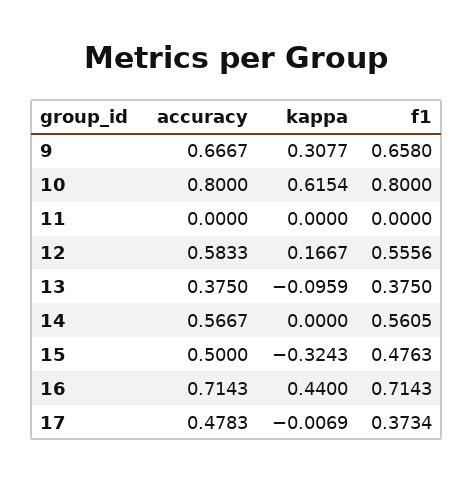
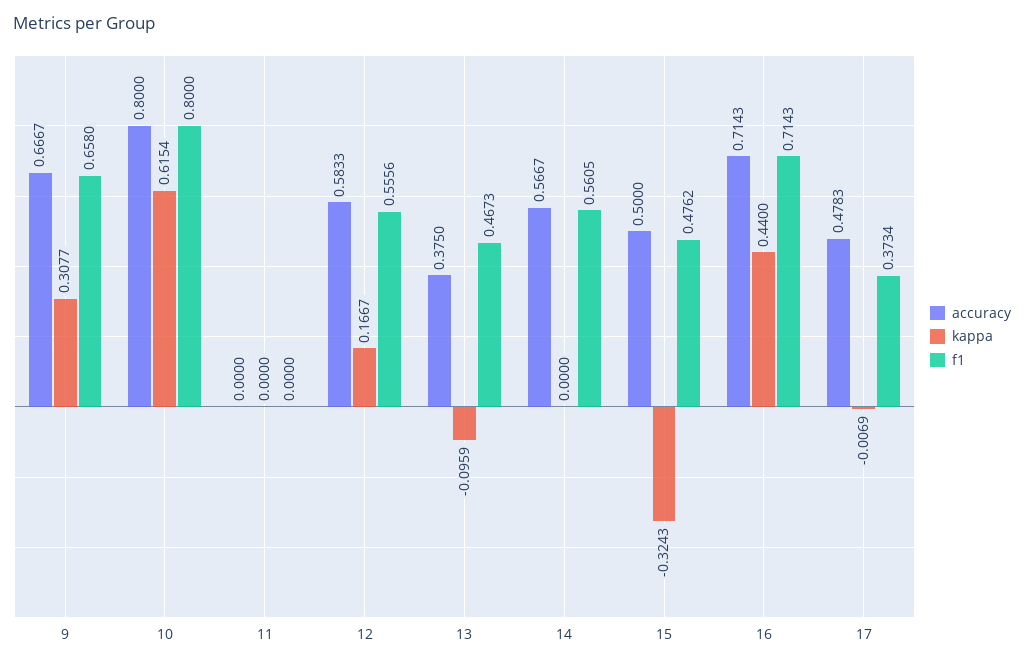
f1, 13: 0.375 -> 0.4673
f1, 15: 0.4763 -> 0.4762

